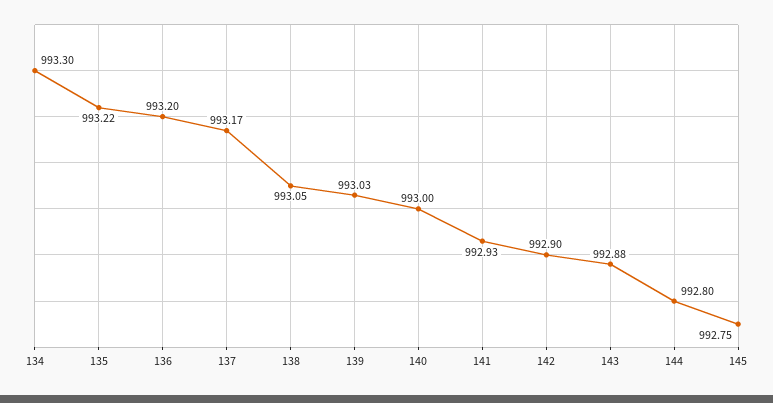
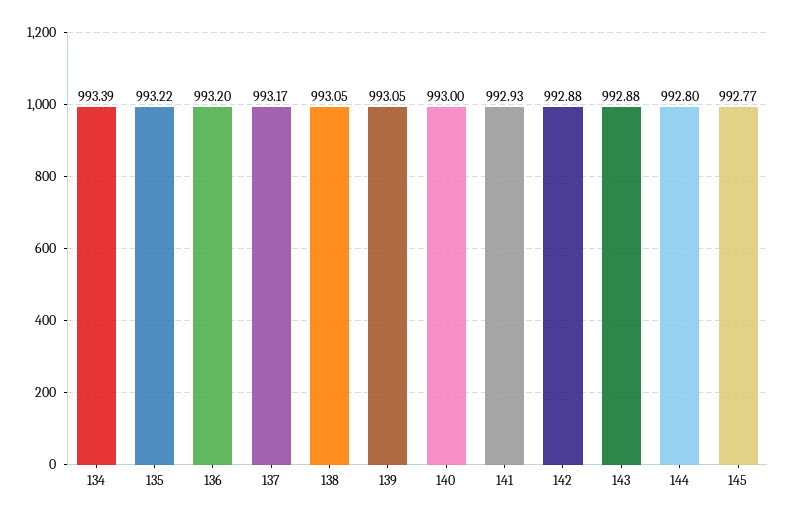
134: 993.3 -> 993.39
139: 993.03 -> 993.05
142: 992.9 -> 992.88
145: 992.75 -> 992.77

